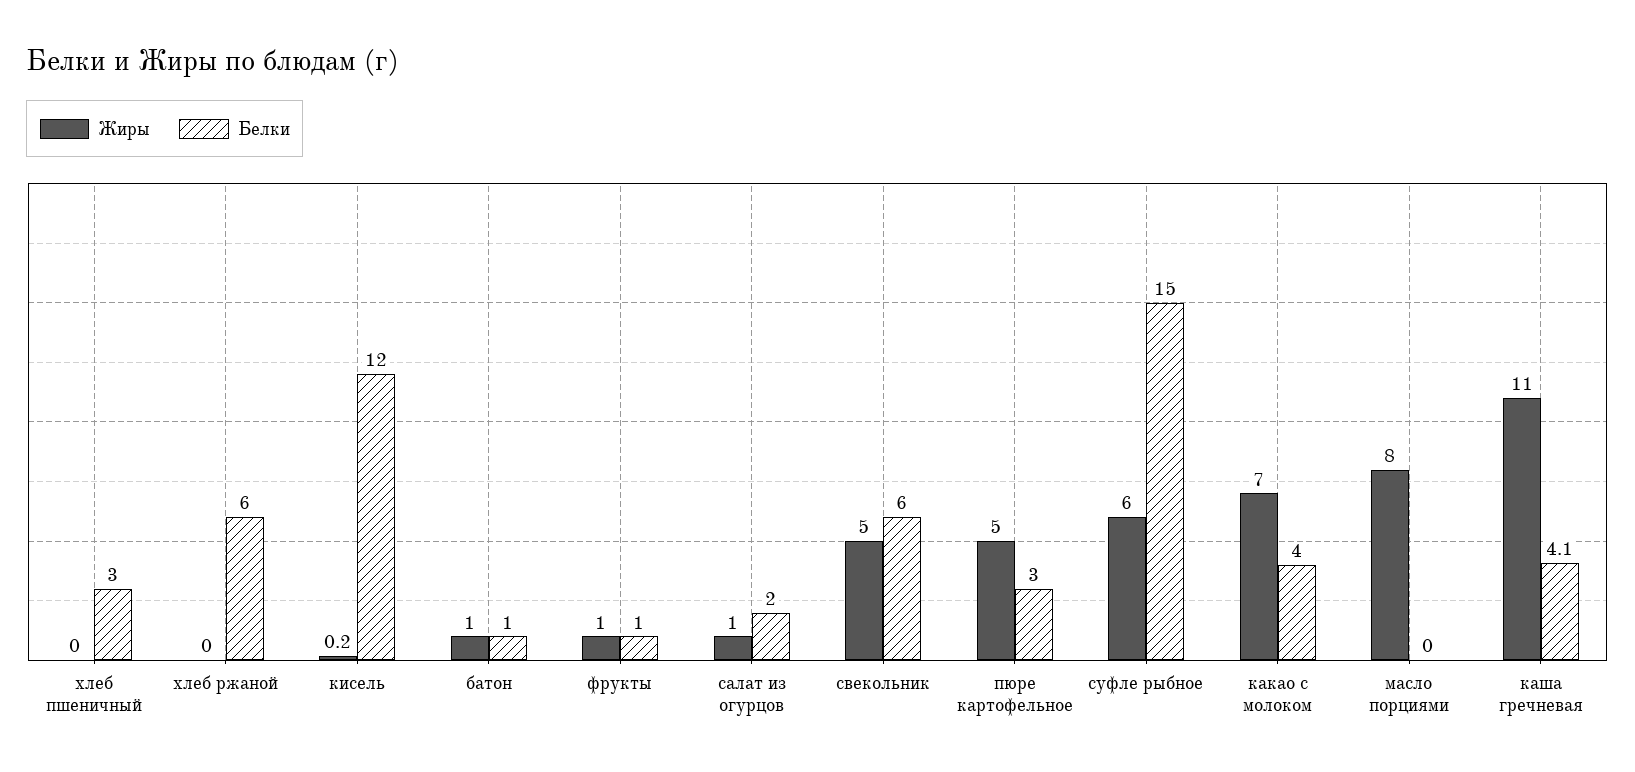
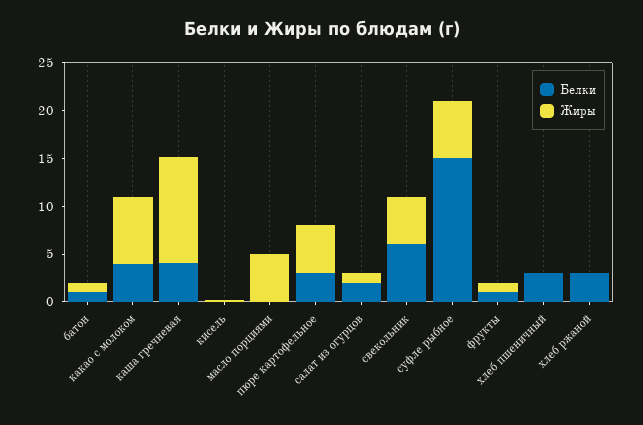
Белки, хлеб ржаной: 6 -> 3
Белки, кисель: 12 -> 0
Жиры, масло порциями: 8 -> 5

